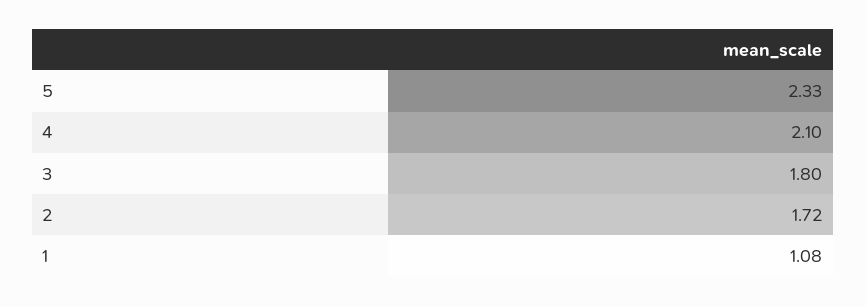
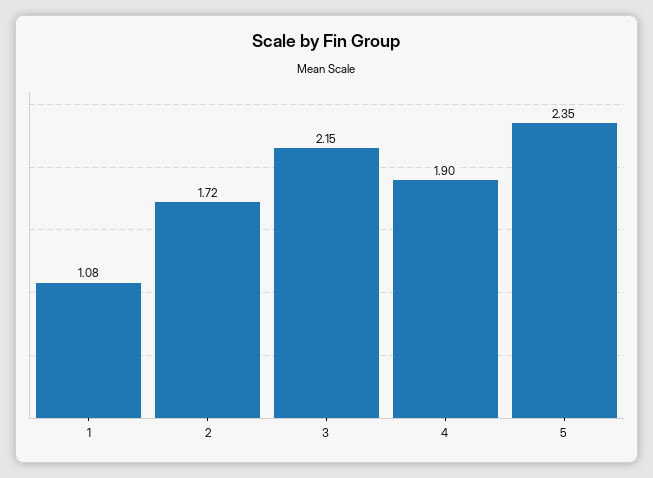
5: 2.33 -> 2.35
4: 2.1 -> 1.9
3: 1.8 -> 2.15

